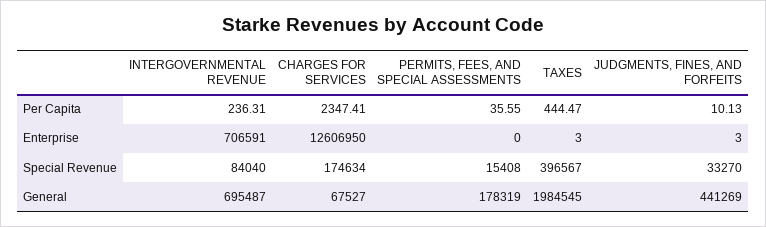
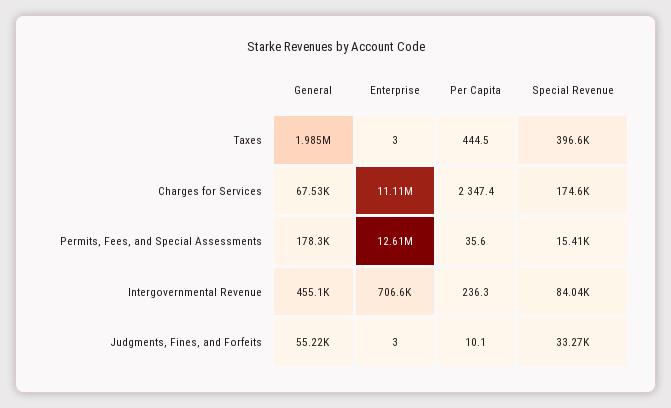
CHARGES FOR SERVICES, Enterprise: 12606950 -> 11110000
PERMITS, FEES, AND SPECIAL ASSESSMENTS, Enterprise: 0 -> 12610000
INTERGOVERNMENTAL REVENUE, General: 695487 -> 455100
JUDGMENTS, FINES, AND FORFEITS, General: 441269 -> 55220

